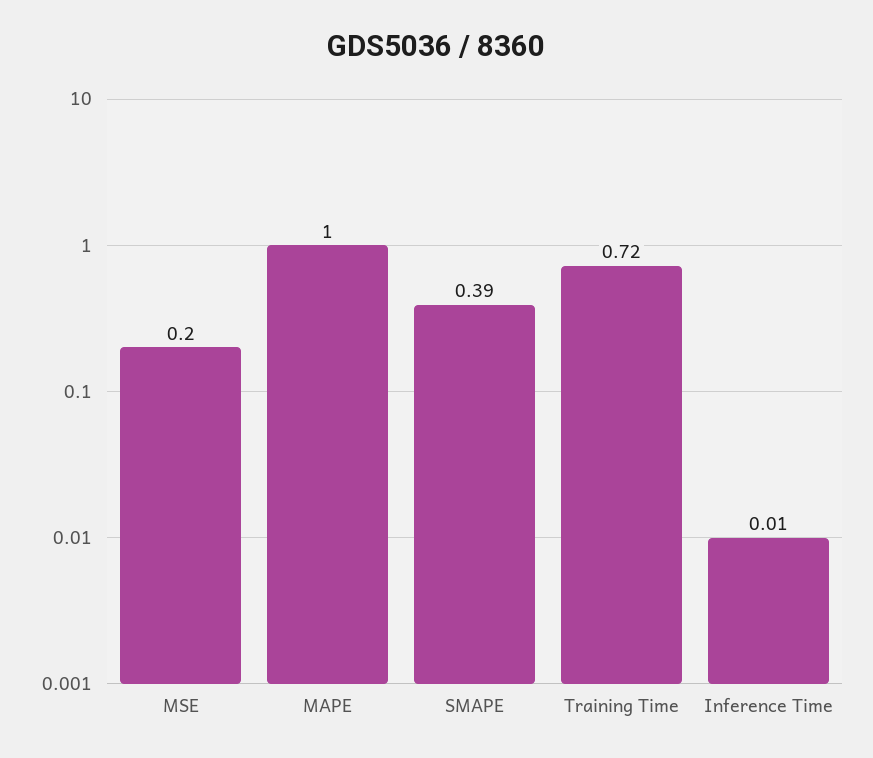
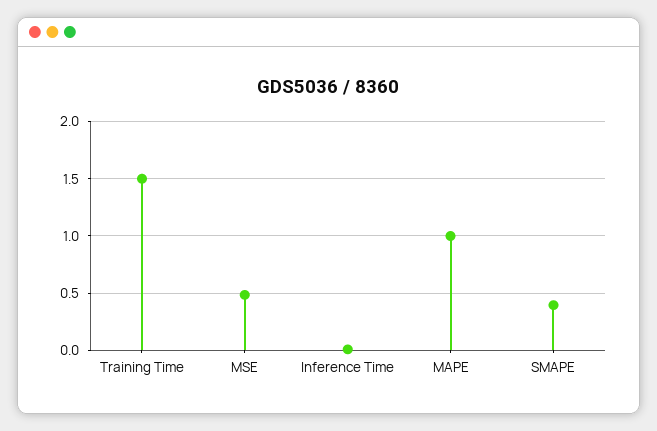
MSE: 0.2 -> 0.5
Training Time: 0.72 -> 1.5

